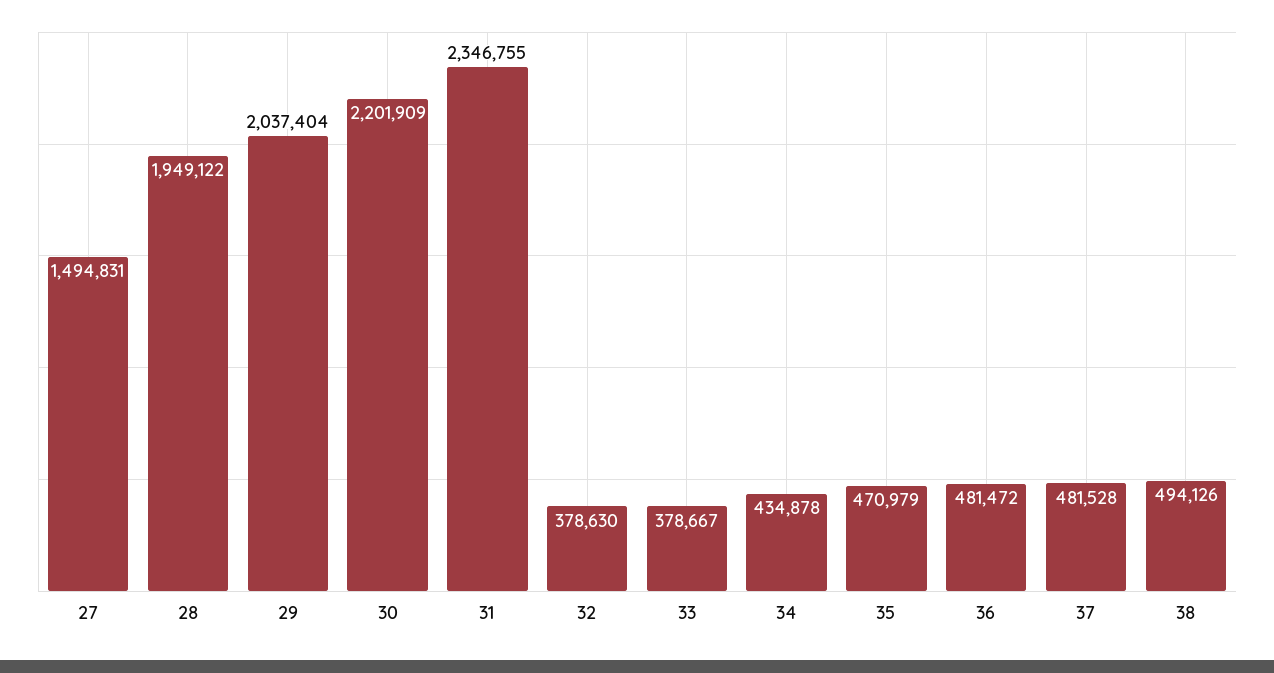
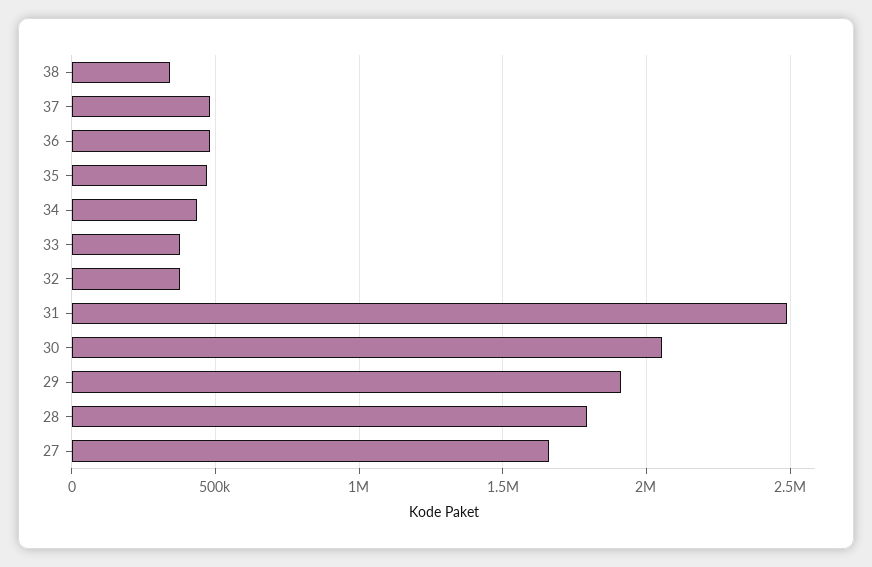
27: 1494831 -> 1650000
28: 1949122 -> 1800000
29: 2037404 -> 1900000
30: 2201909 -> 2050000
31: 2346755 -> 2500000
38: 494126 -> 350000

